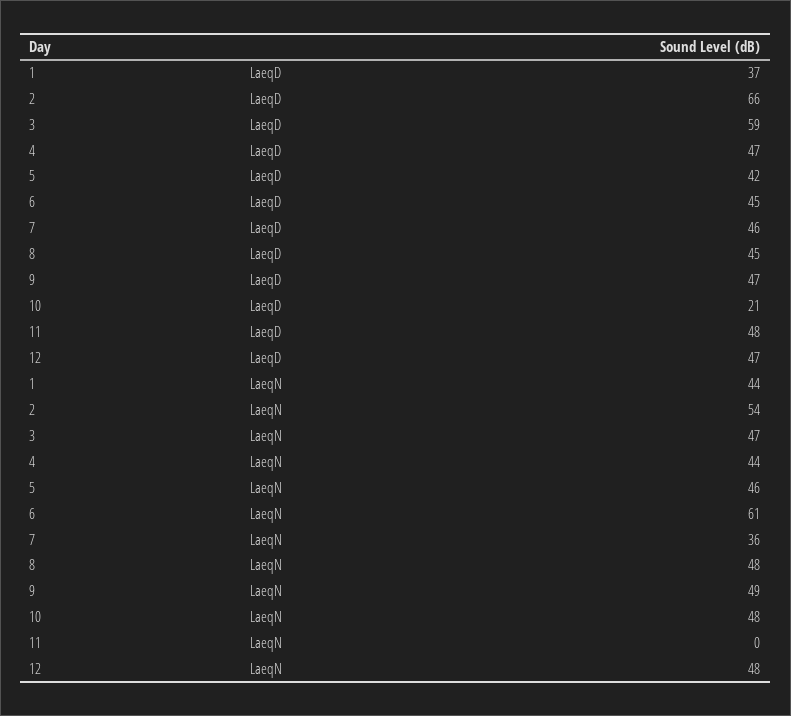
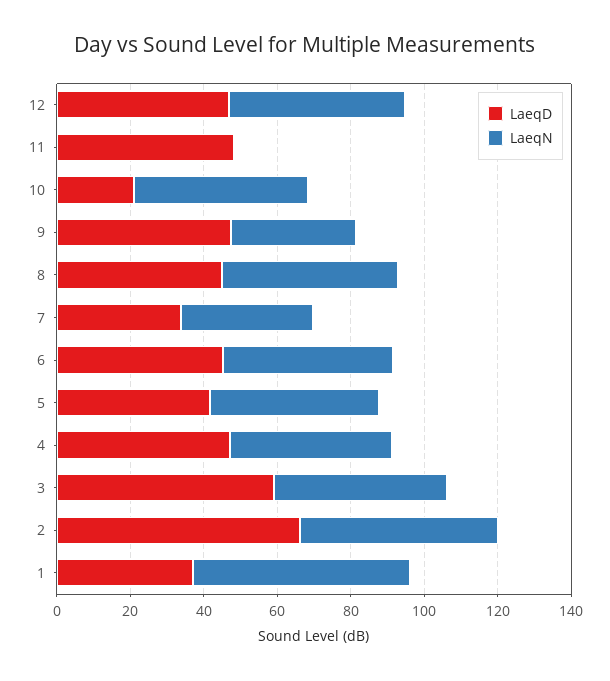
LaeqD, 7: 46 -> 35
LaeqN, 1: 44 -> 60
LaeqN, 6: 61 -> 45
LaeqN, 9: 49 -> 35

